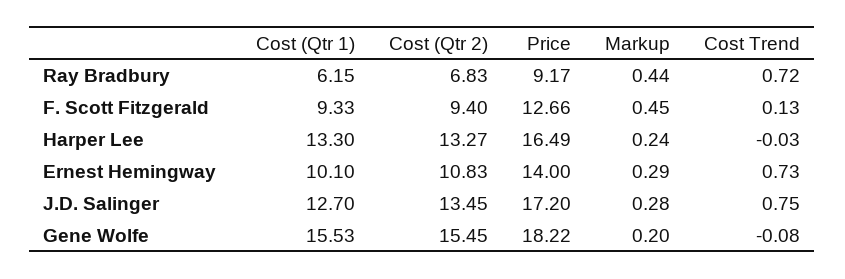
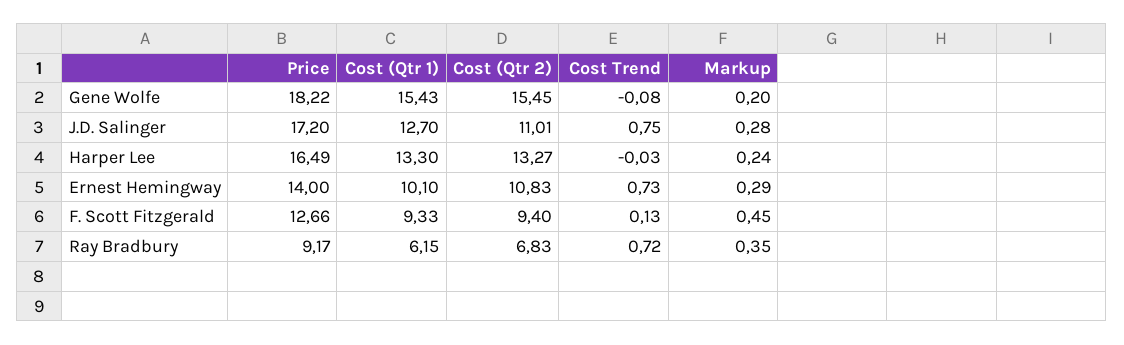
Markup, Ray Bradbury: 0.44 -> 0.35
Cost (Qtr 2), J.D. Salinger: 13.45 -> 11.01
Cost (Qtr 1), Gene Wolfe: 15.53 -> 15.43

